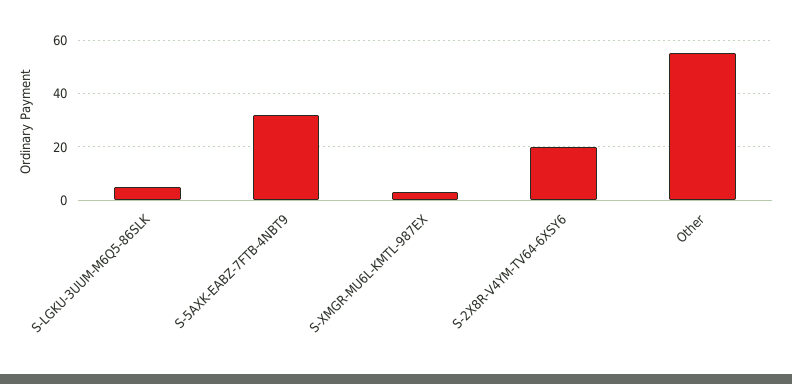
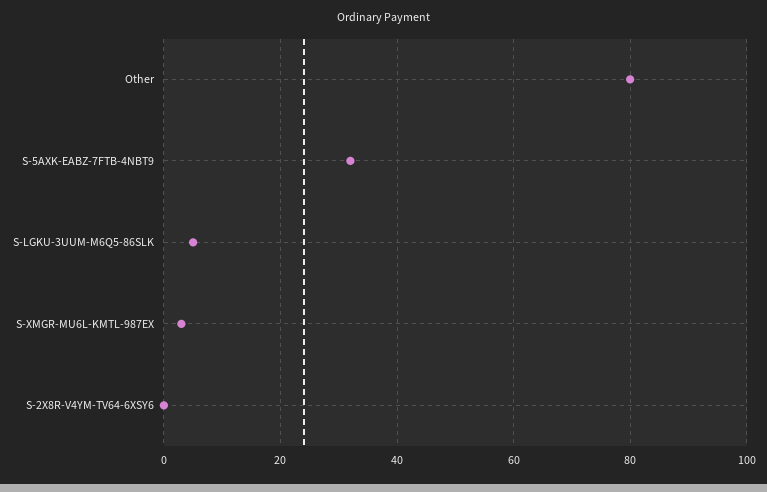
S-2X8R-V4YM-TV64-6XSY6: 20 -> 0
Other: 55 -> 80

